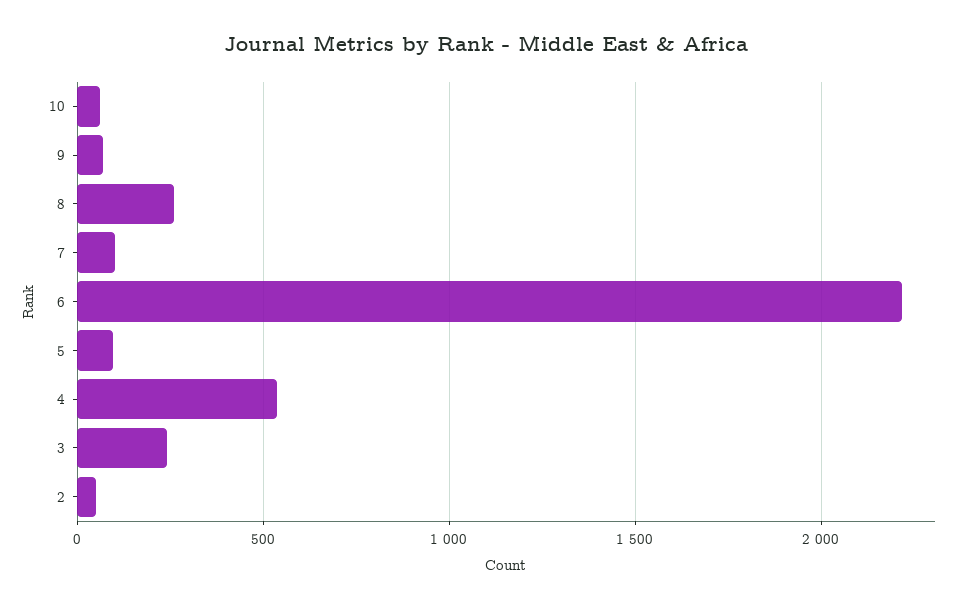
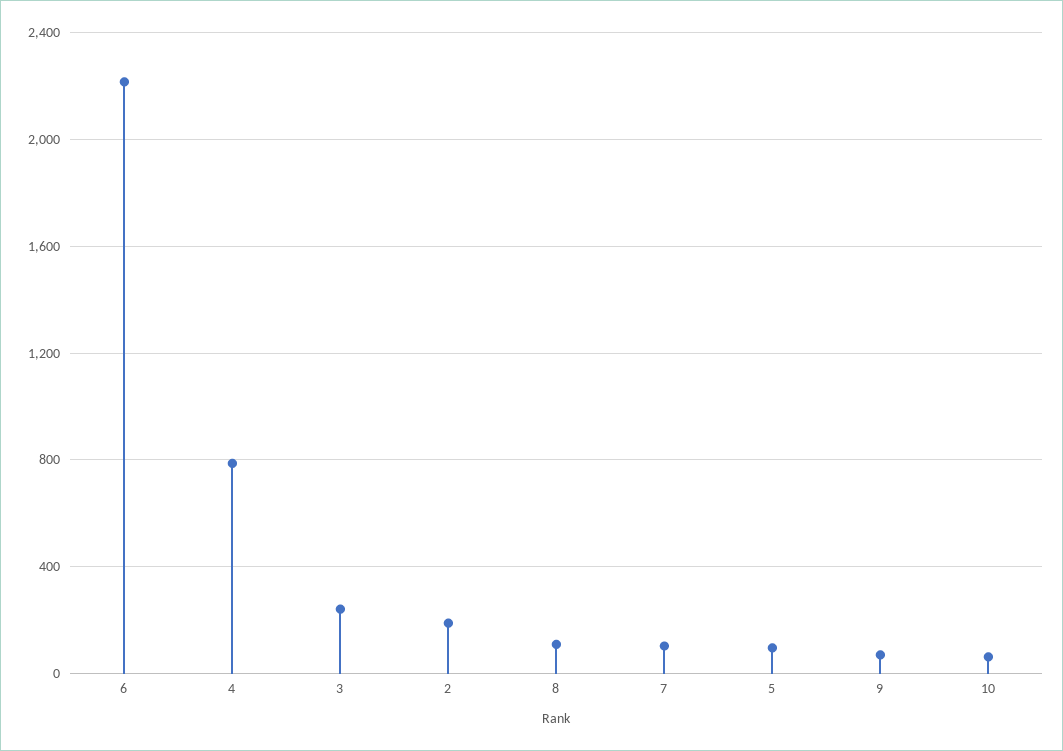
8: 250 -> 100
4: 550 -> 800
2: 50 -> 200

